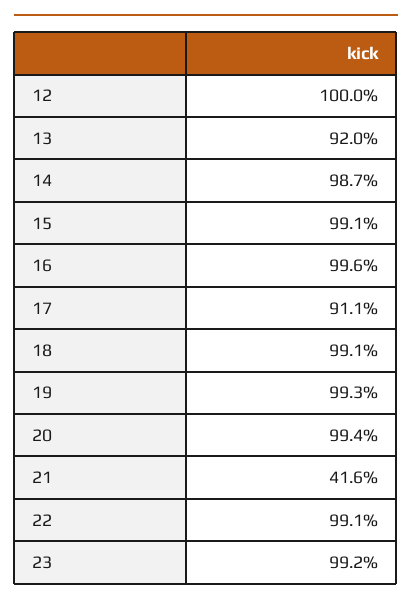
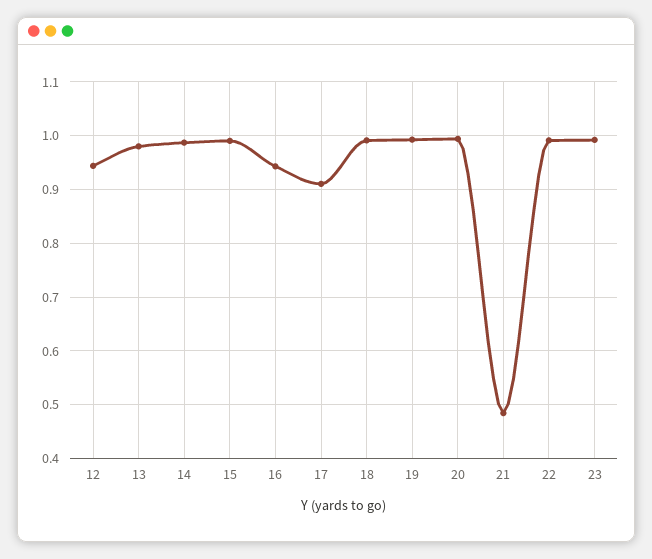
12: 1 -> 0.94
13: 0.92 -> 0.98
16: 0.996 -> 0.94
21: 0.416 -> 0.48

